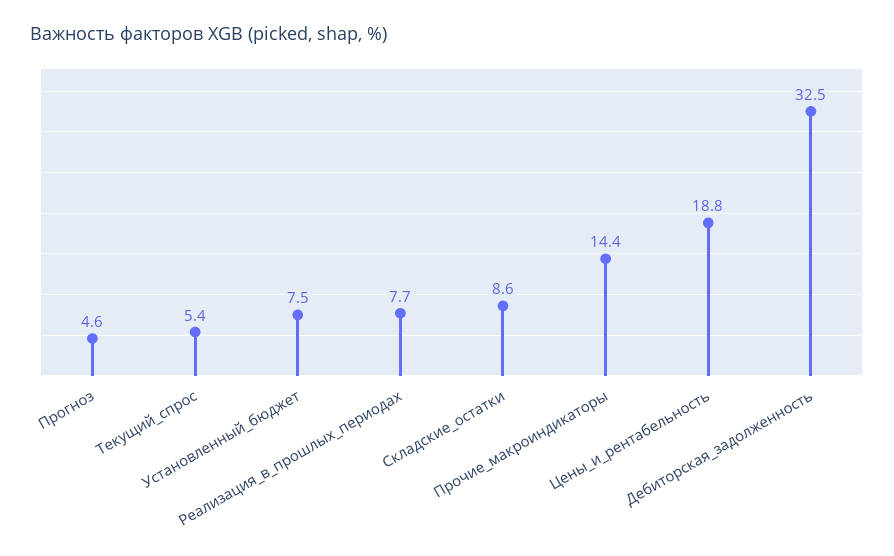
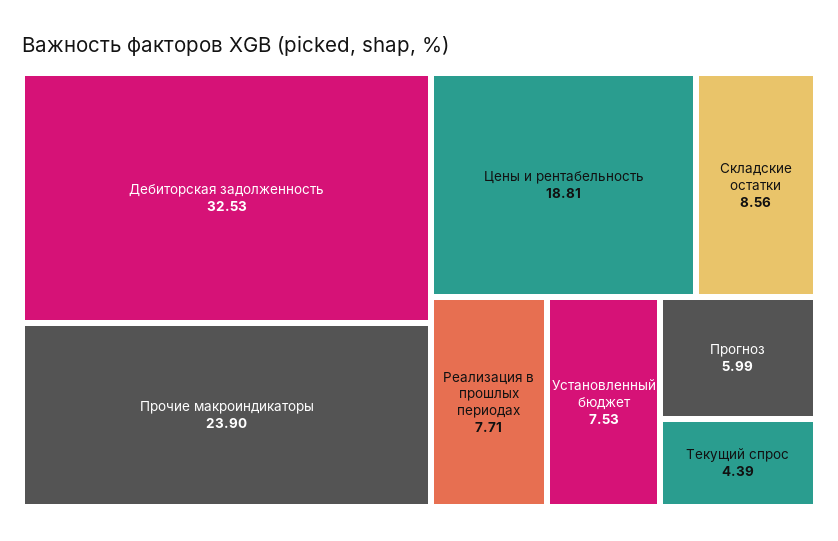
Прогноз: 4.6 -> 5.99
Текущий_спрос: 5.4 -> 4.39
Прочие_макроиндикаторы: 14.4 -> 23.9

